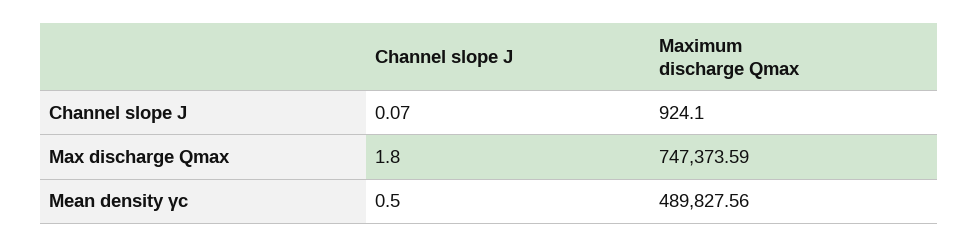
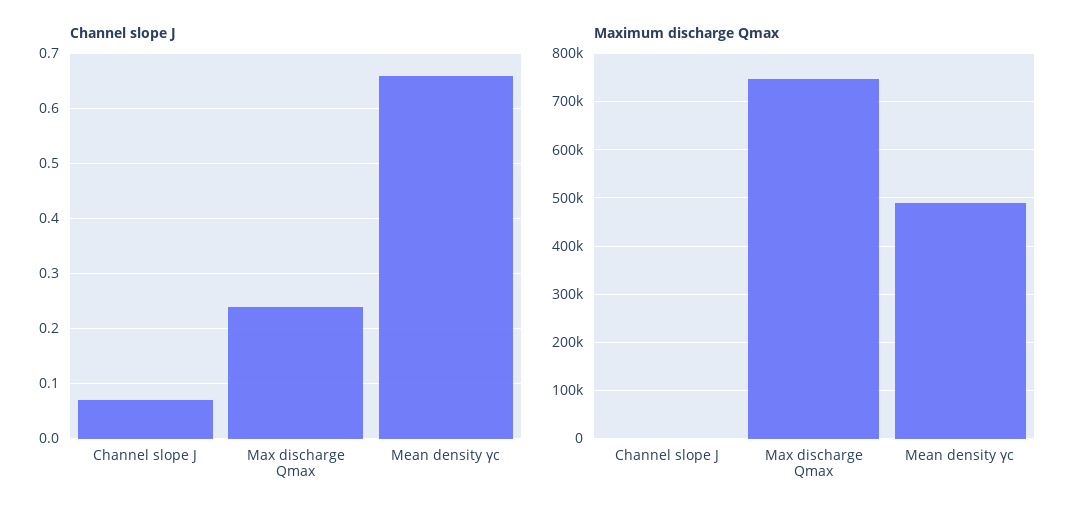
Channel slope J, Max discharge Qmax: 1.8 -> 0.25
Channel slope J, Mean density γc: 0.5 -> 0.65

